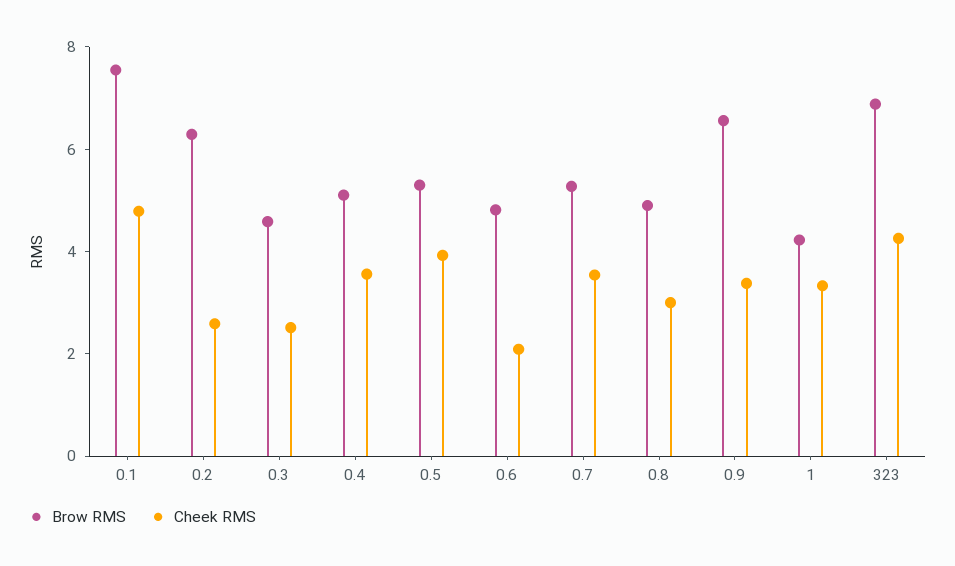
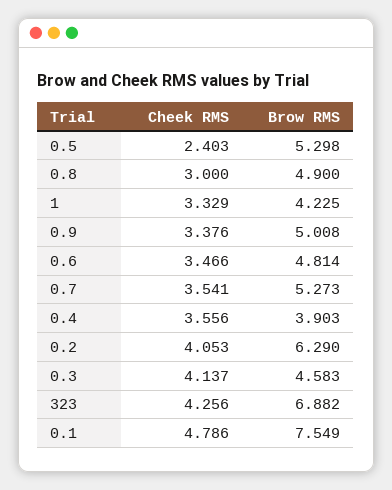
Cheek RMS, 0.2: 2.5 -> 4.053
Cheek RMS, 0.3: 2.5 -> 4.137
Brow RMS, 0.4: 5 -> 3.903
Cheek RMS, 0.5: 4 -> 2.403
Cheek RMS, 0.6: 2 -> 3.466
Brow RMS, 0.9: 6.5 -> 5.008

